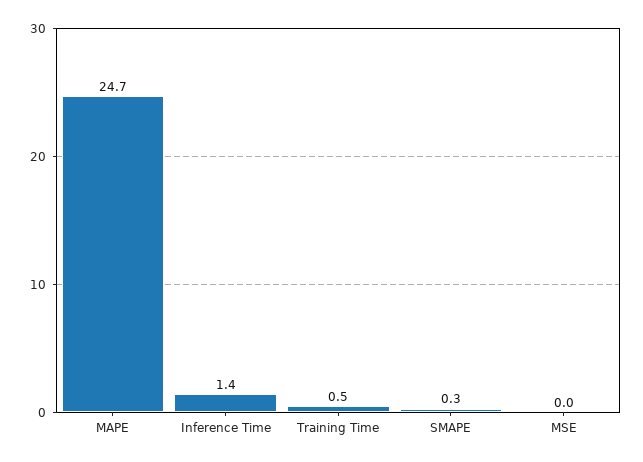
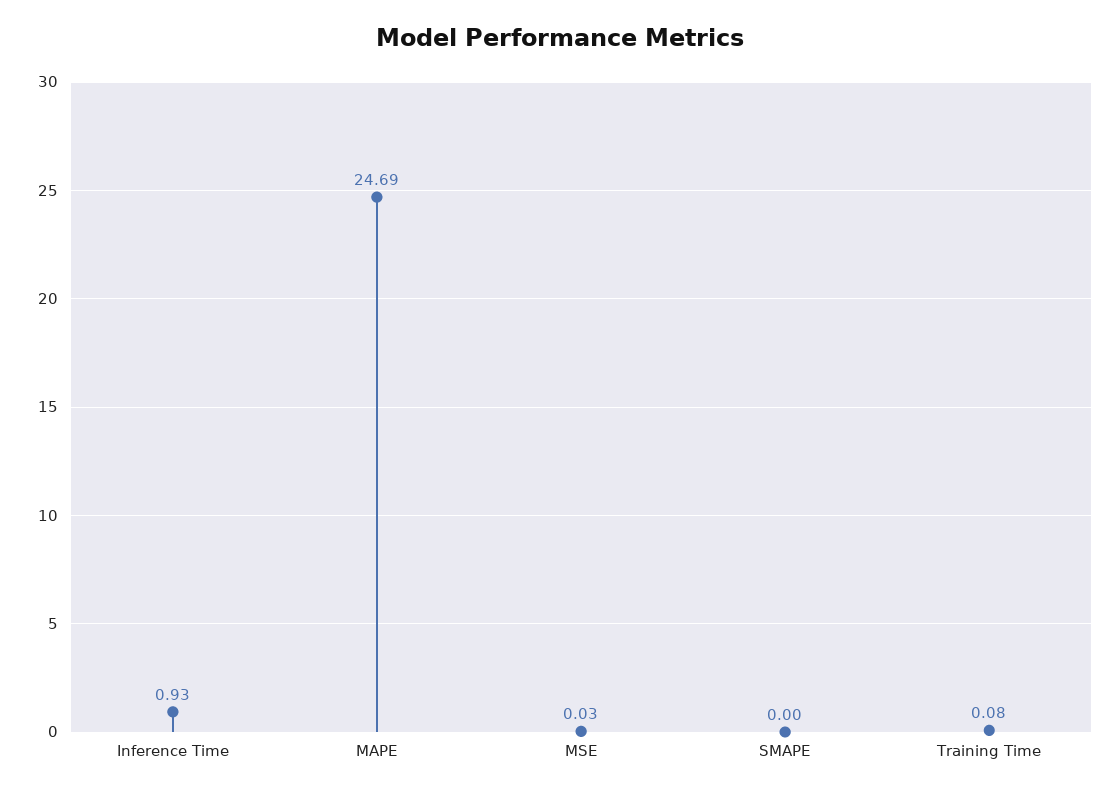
Inference Time: 1.4 -> 0.93
Training Time: 0.5 -> 0.08
SMAPE: 0.3 -> 0

